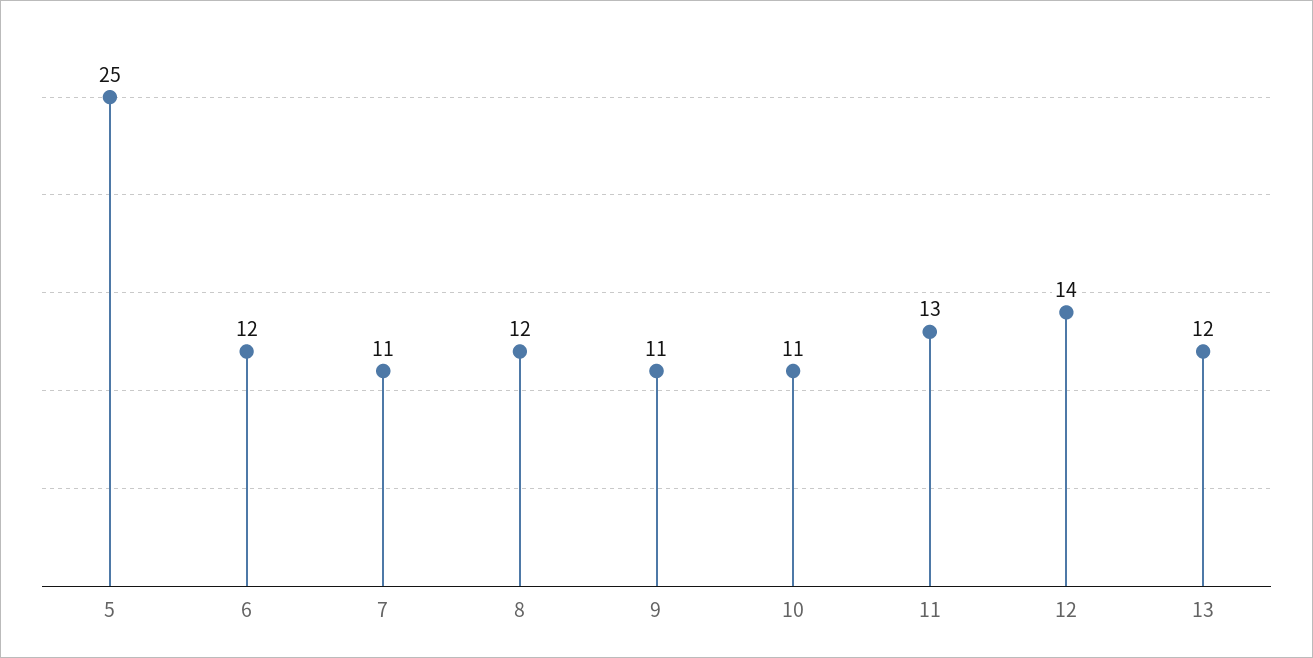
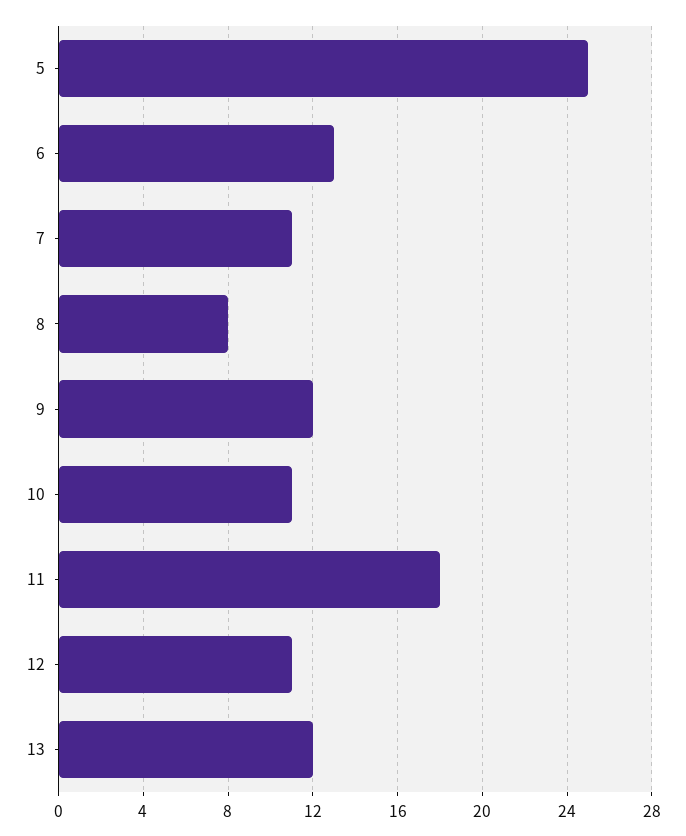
6: 12 -> 13
8: 12 -> 8
9: 11 -> 12
11: 13 -> 18
12: 14 -> 11

